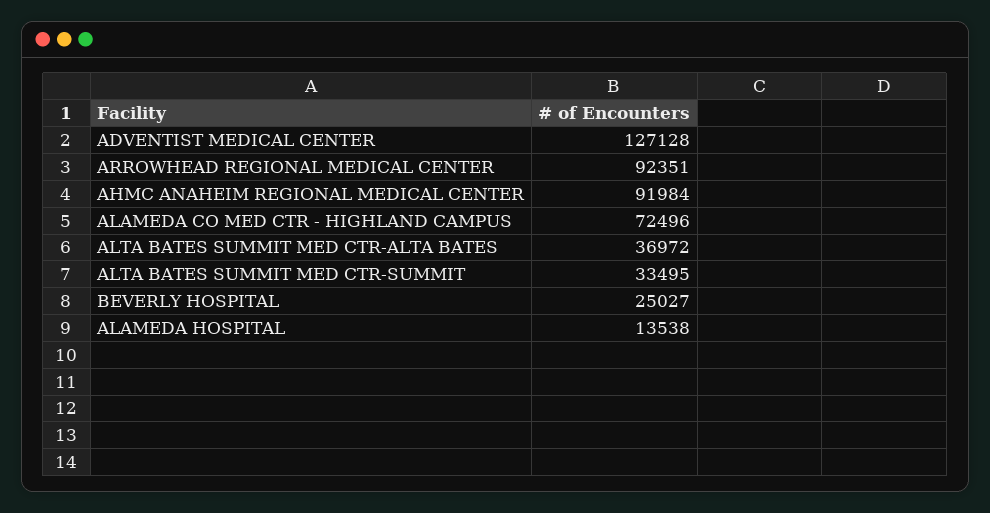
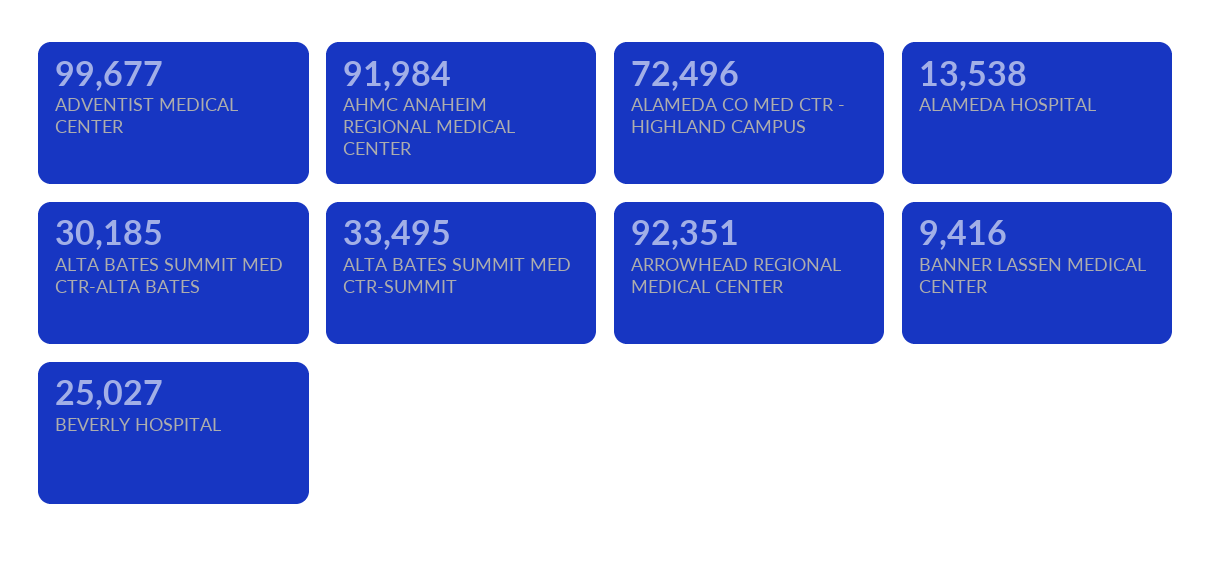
ADVENTIST MEDICAL CENTER: 127128 -> 99677
ALTA BATES SUMMIT MED CTR-ALTA BATES: 36972 -> 30185
BANNER LASSEN MEDICAL CENTER: none -> 9416

